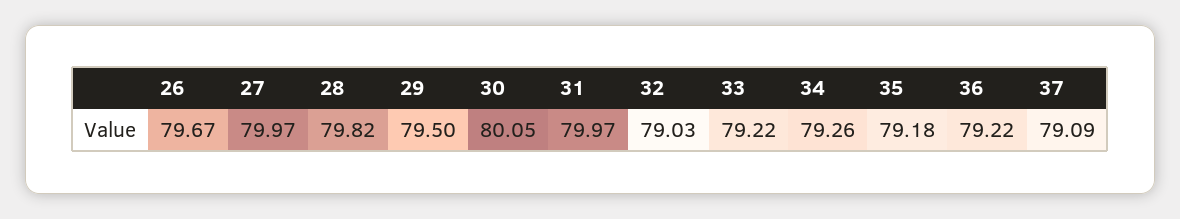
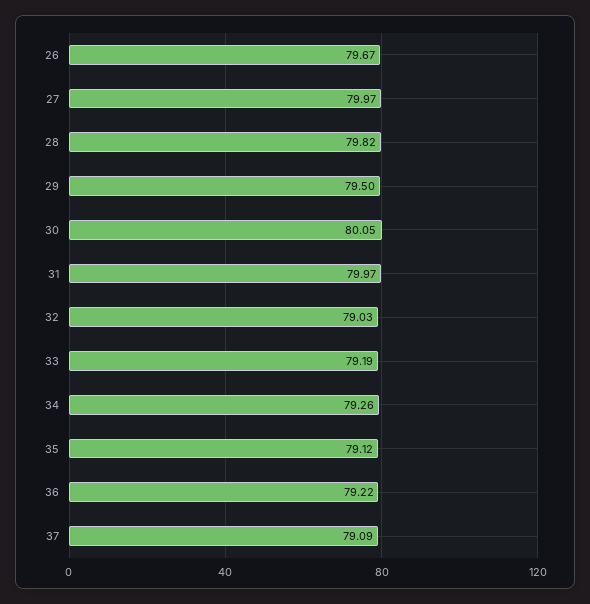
33: 79.22 -> 79.19
35: 79.18 -> 79.12

